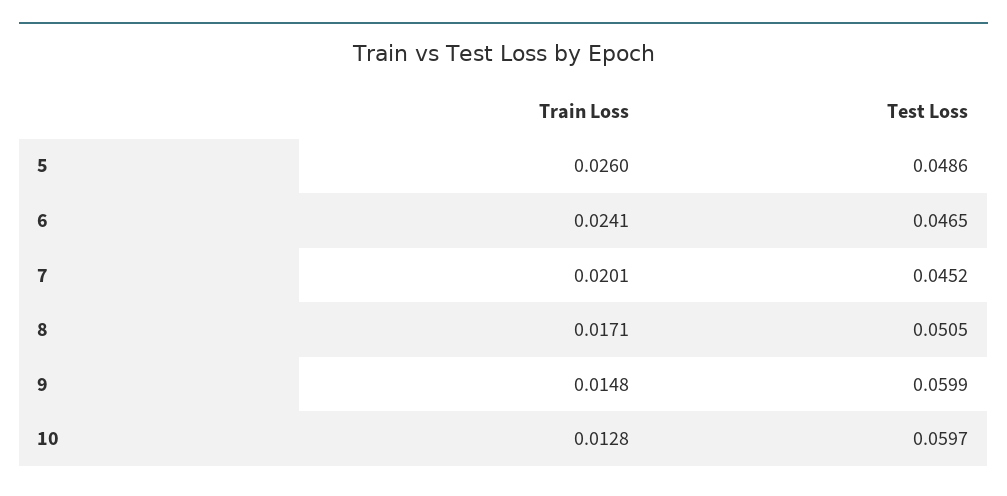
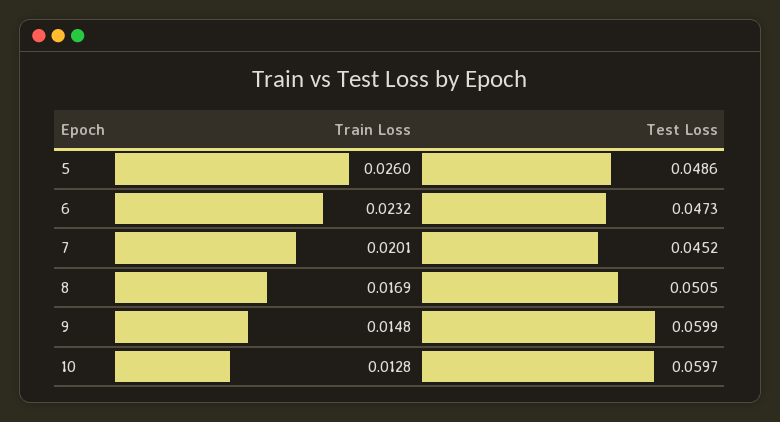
Train Loss, 6: 0.0241 -> 0.0232
Test Loss, 6: 0.0465 -> 0.0473
Train Loss, 8: 0.0171 -> 0.0169

